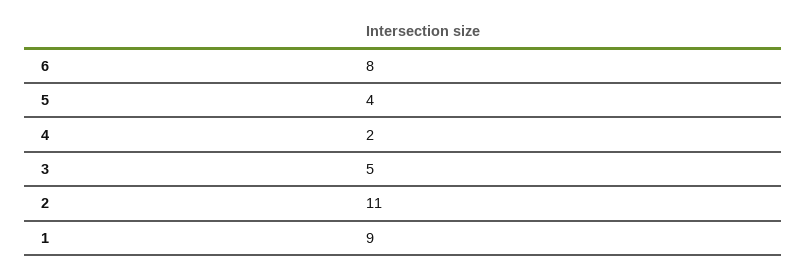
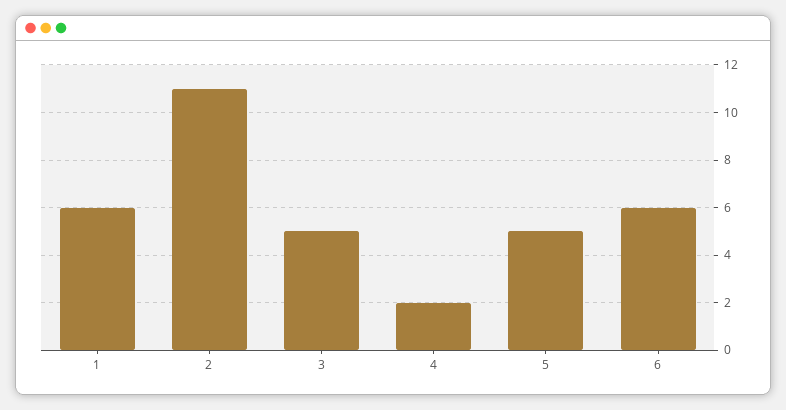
6: 8 -> 6
5: 4 -> 5
1: 9 -> 6

